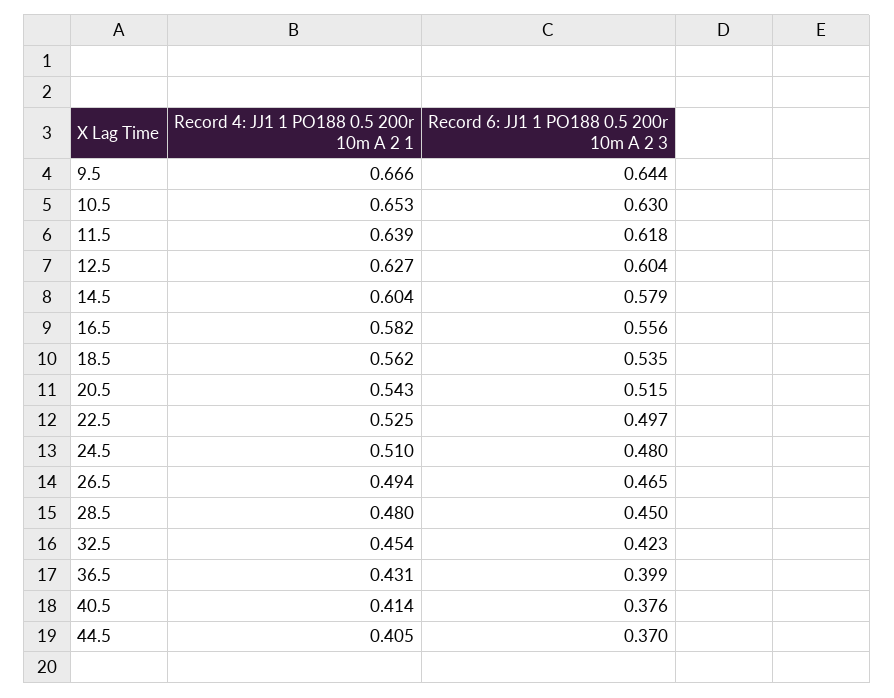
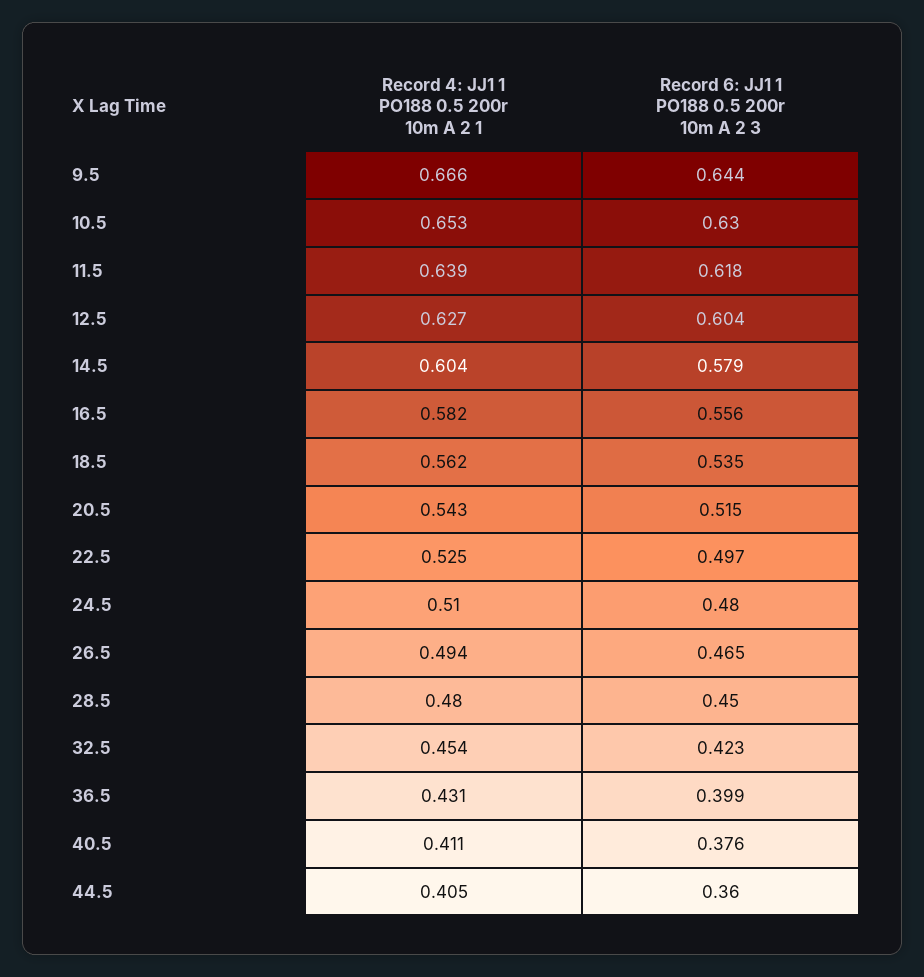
Record 4: JJ1 1 PO188 0.5 200r 10m A 2 1, 40.5: 0.414 -> 0.411
Record 6: JJ1 1 PO188 0.5 200r 10m A 2 3, 44.5: 0.37 -> 0.36

